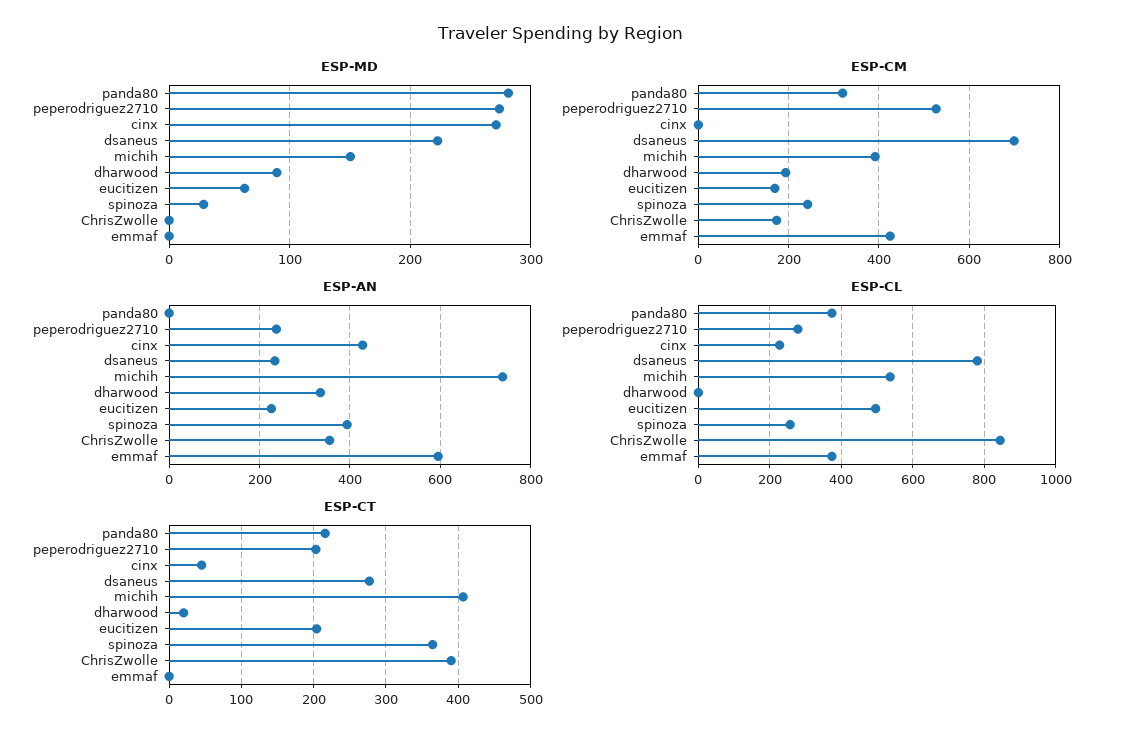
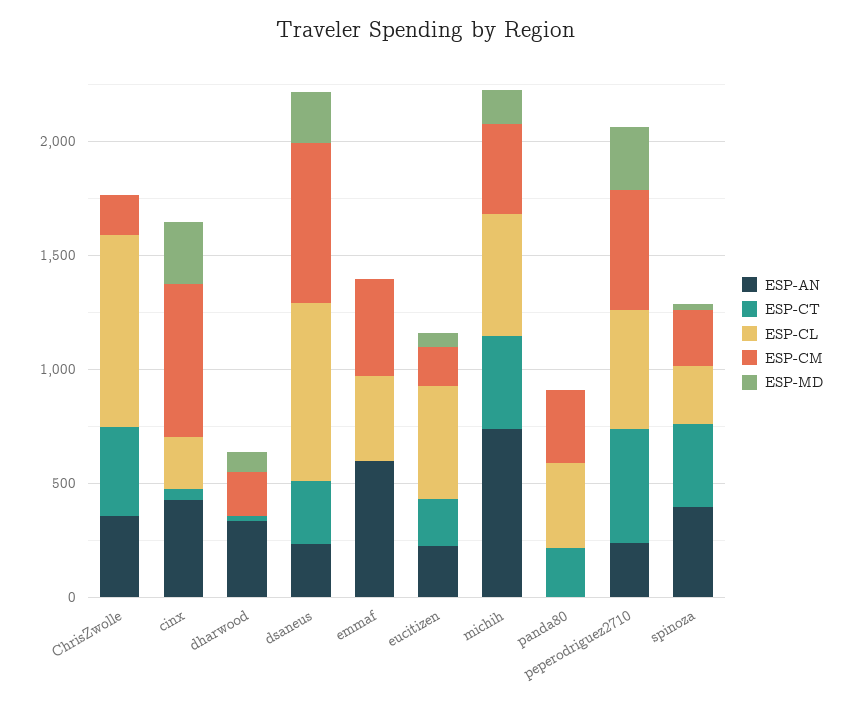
ESP-MD, panda80: 280 -> 0
ESP-CM, cinx: 0 -> 700
ESP-CL, peperodriguez2710: 280 -> 500
ESP-CT, peperodriguez2710: 200 -> 500

